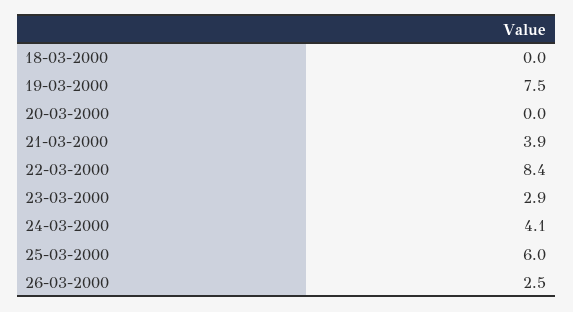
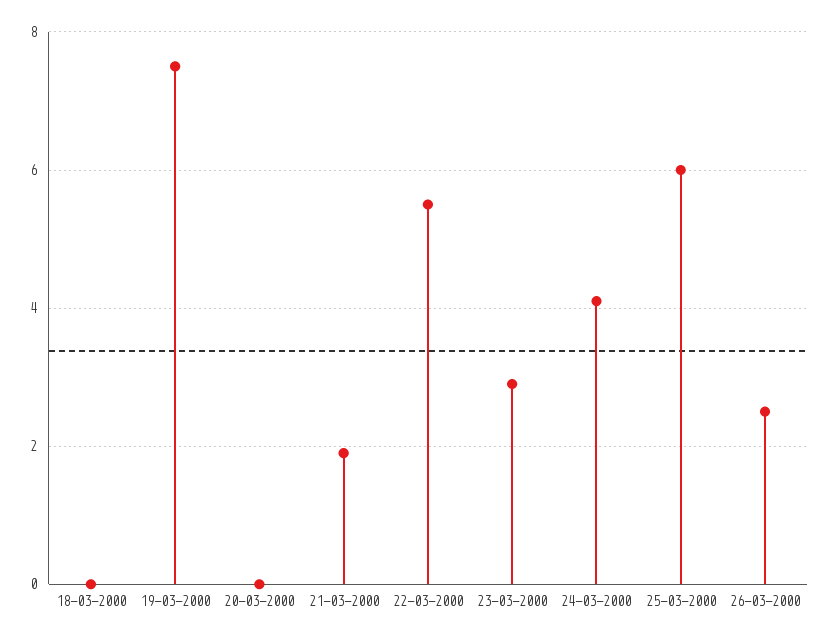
21-03-2000: 3.9 -> 2
22-03-2000: 8.4 -> 5.5

